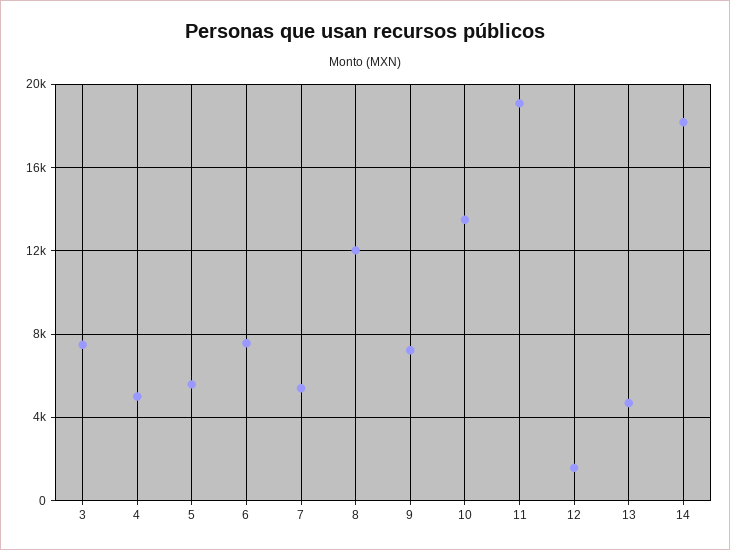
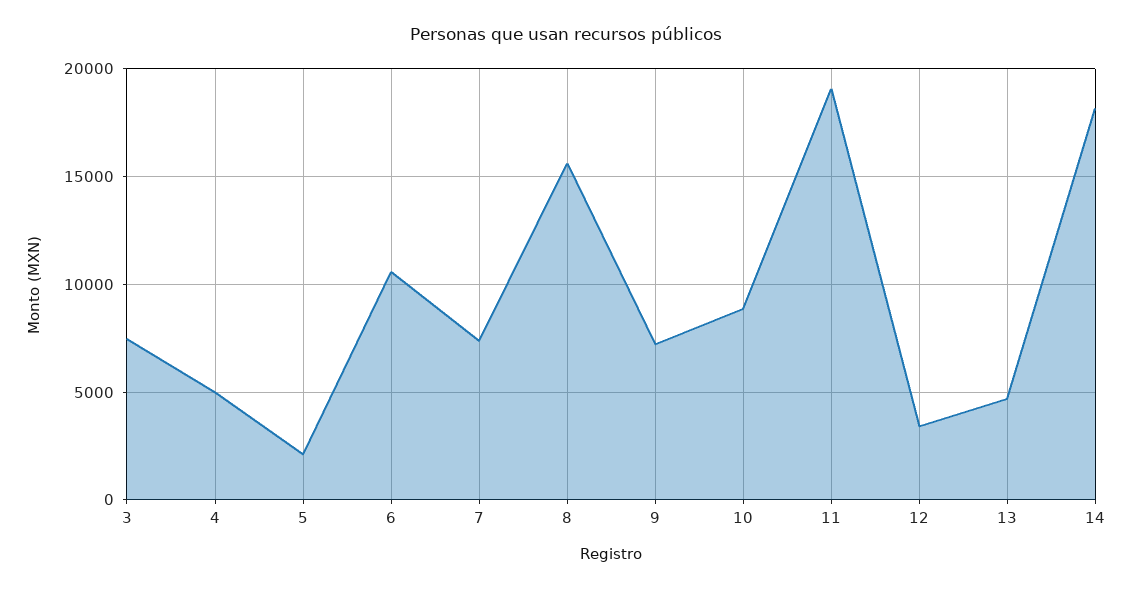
5: 5500 -> 2000
6: 7500 -> 10500
7: 5500 -> 7500
8: 12000 -> 15500
10: 13500 -> 9000
12: 1500 -> 3500

